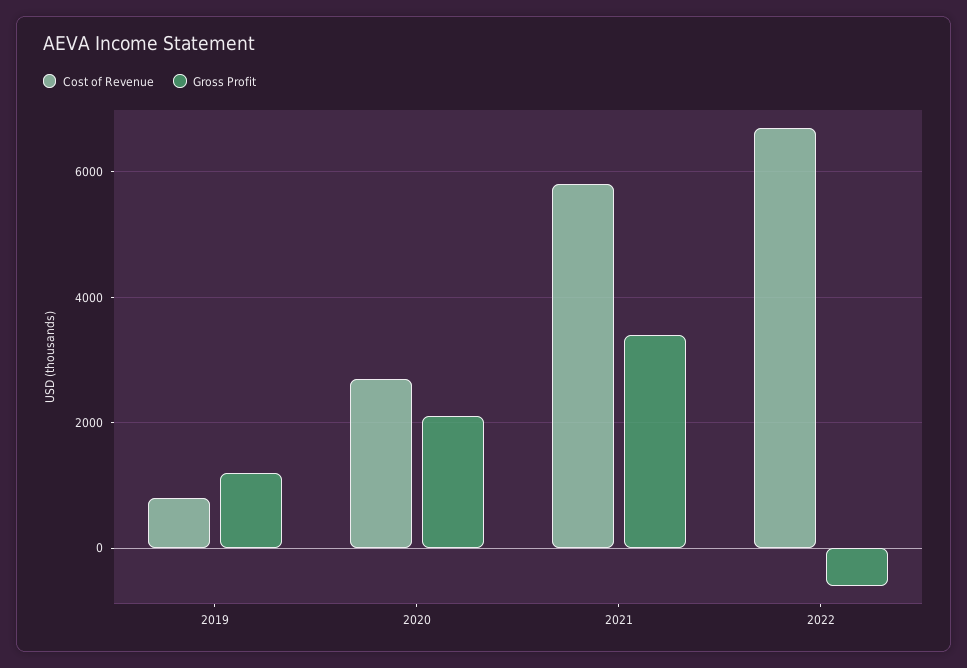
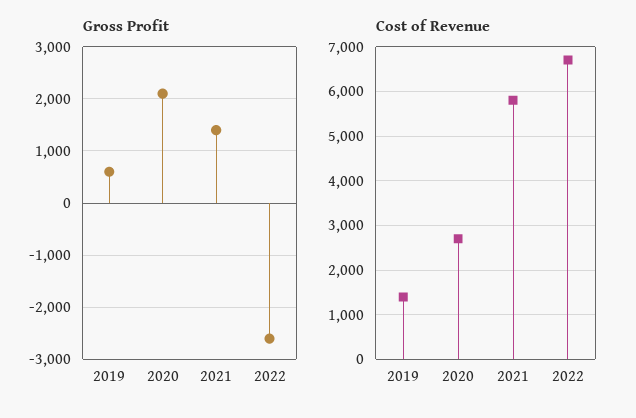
Cost of Revenue, 2019: 800 -> 1400
Gross Profit, 2019: 1200 -> 600
Gross Profit, 2021: 3400 -> 1400
Gross Profit, 2022: -600 -> -2600

